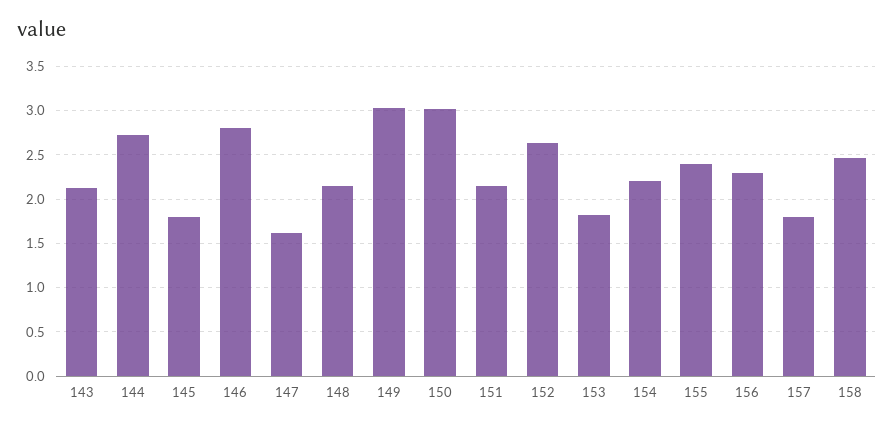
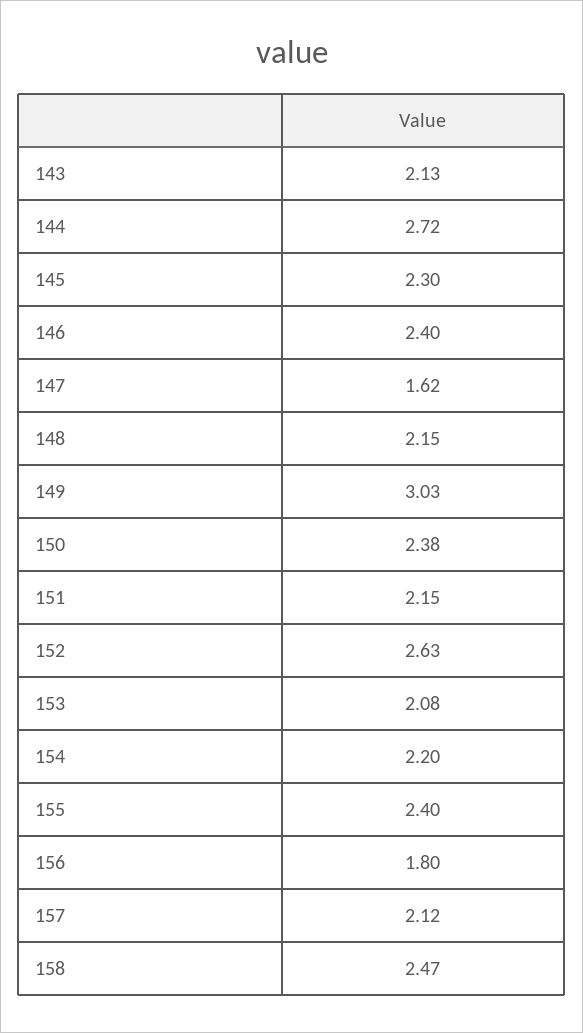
145: 1.8 -> 2.3
146: 2.8 -> 2.4
150: 3 -> 2.38
153: 1.8 -> 2.08
156: 2.3 -> 1.8
157: 1.8 -> 2.12

